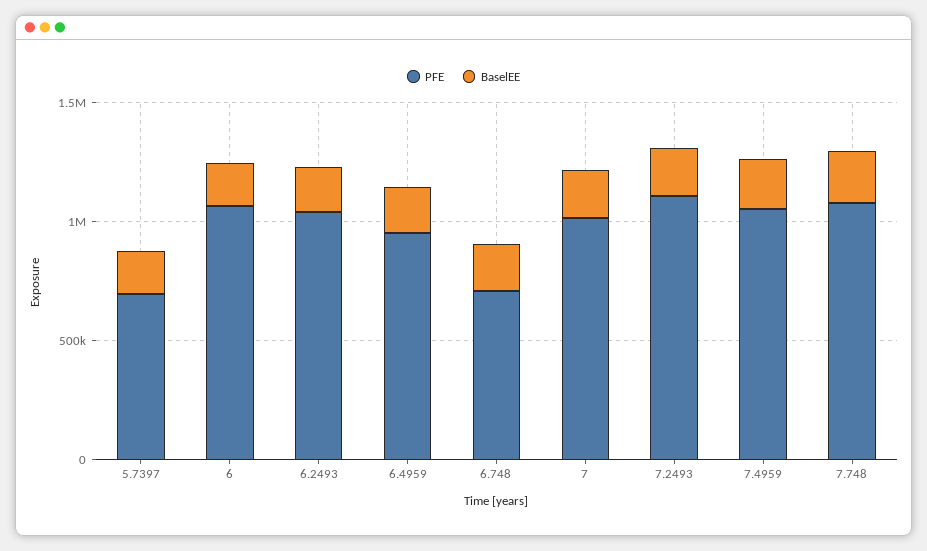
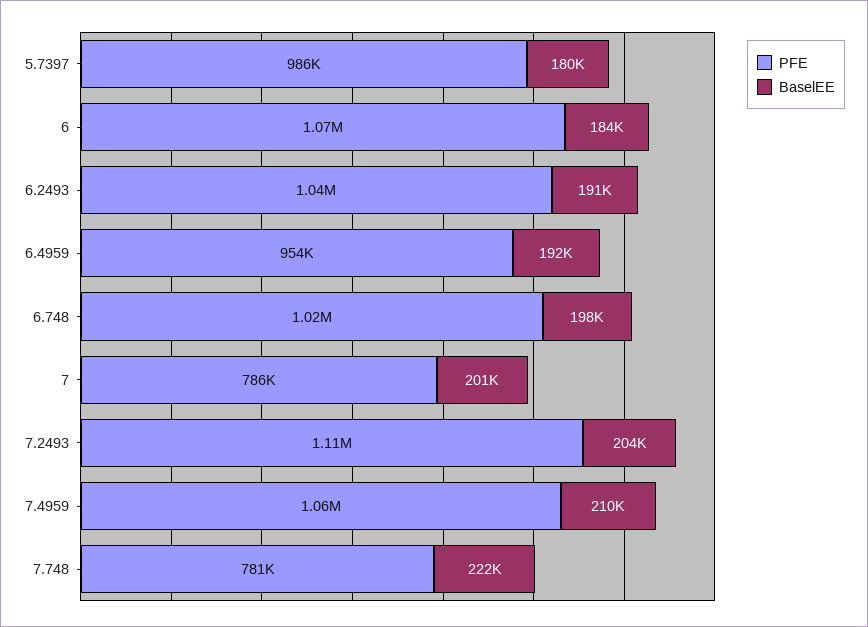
PFE, 5.7397: 700000 -> 986000
PFE, 6.748: 700000 -> 1020000
PFE, 7: 1000000 -> 786000
PFE, 7.748: 1100000 -> 781000

